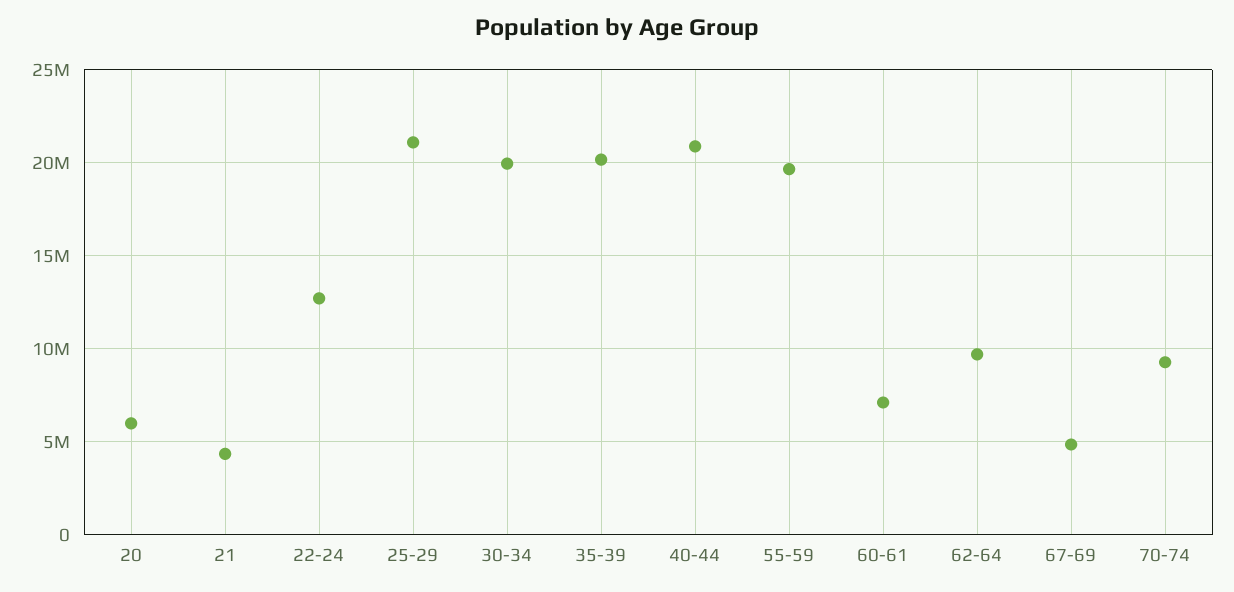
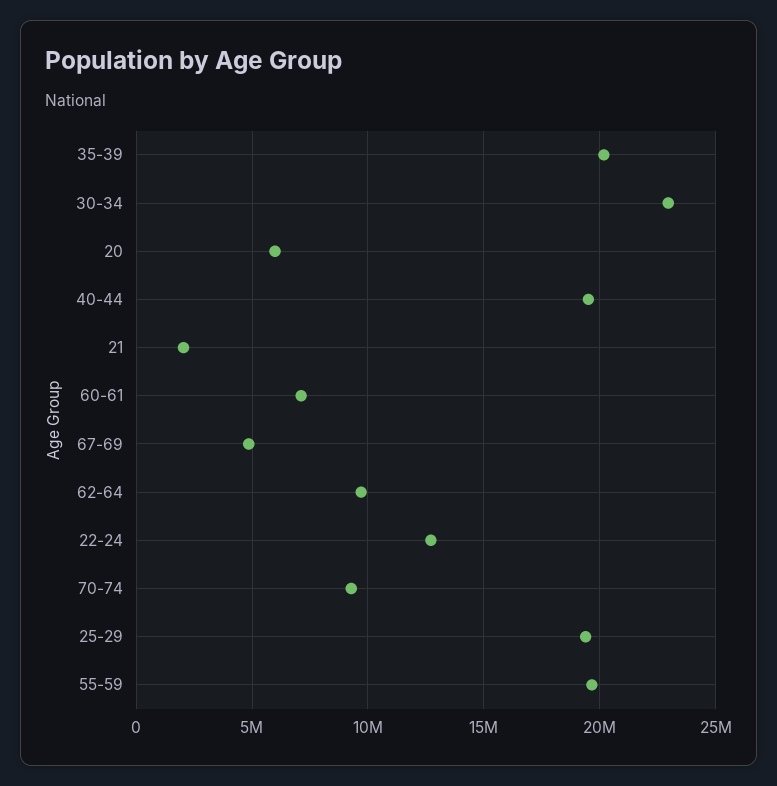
21: 4500000 -> 2000000
25-29: 21000000 -> 19500000
30-34: 20000000 -> 23000000
40-44: 21000000 -> 19500000

